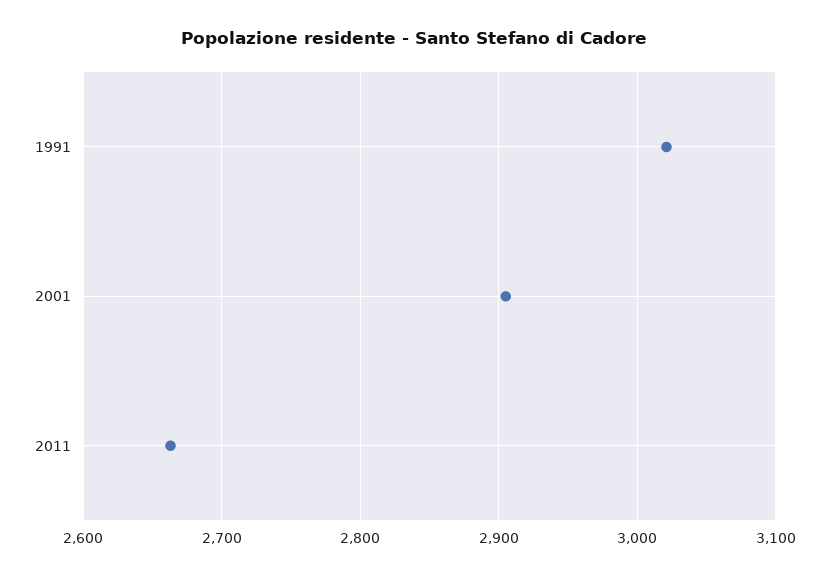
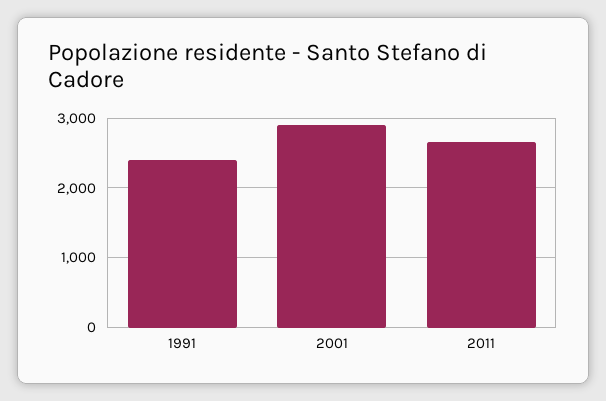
1991: 3020 -> 2400

